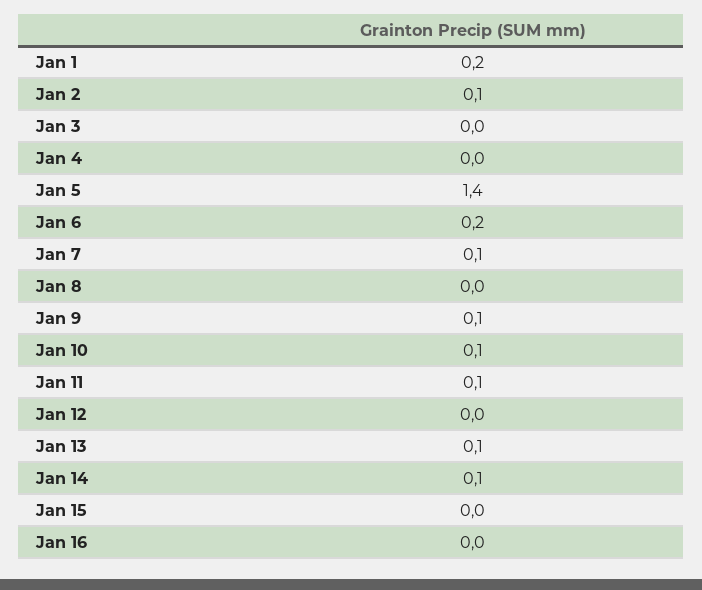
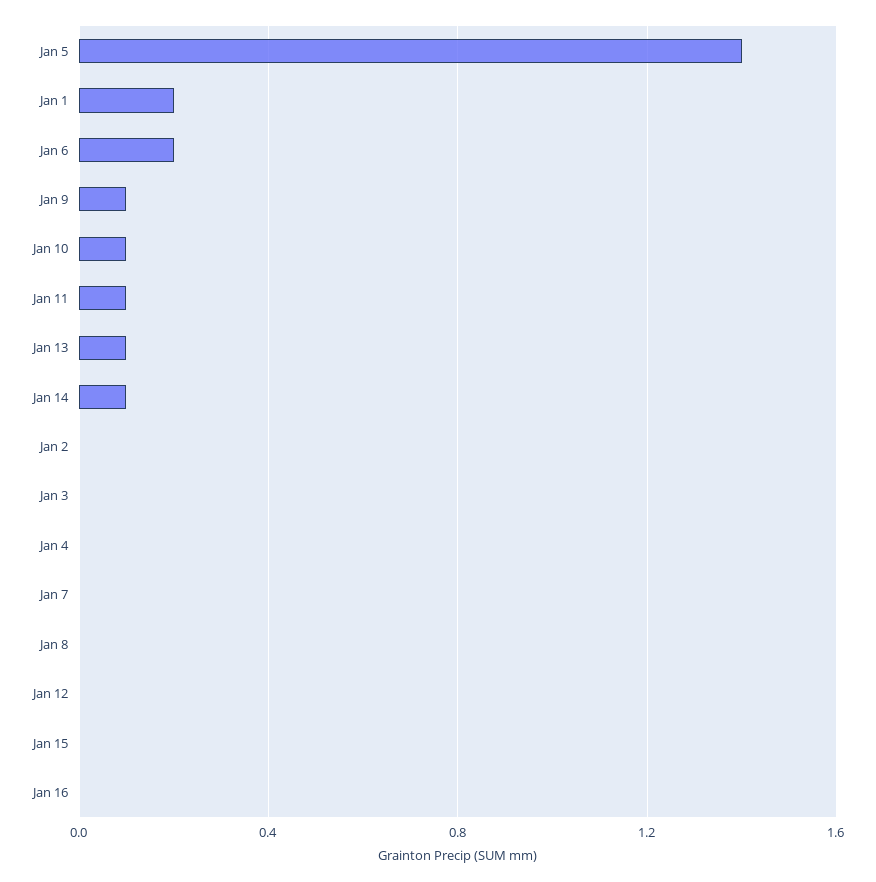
Jan 2: 0.1 -> 0
Jan 7: 0.1 -> 0

